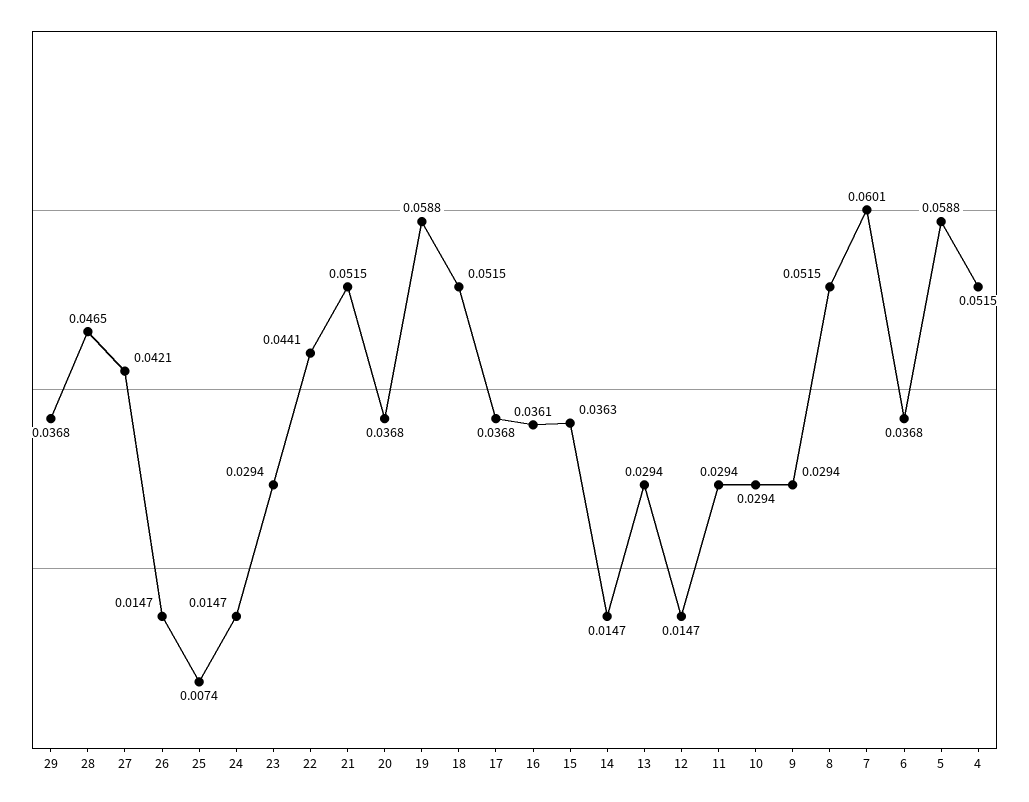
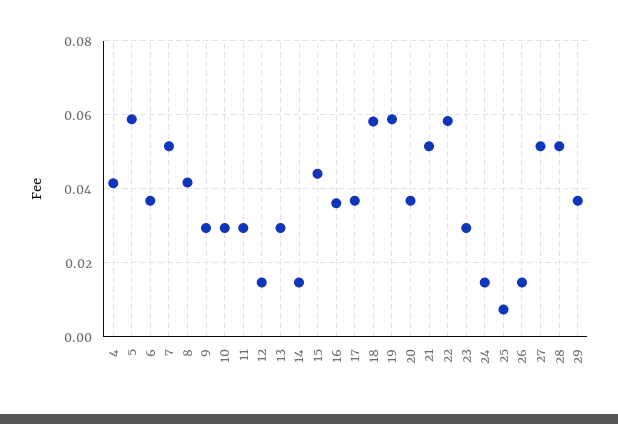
28: 0.0465 -> 0.052
27: 0.0421 -> 0.052
22: 0.0441 -> 0.058
18: 0.0515 -> 0.058
15: 0.0363 -> 0.044
8: 0.0515 -> 0.042
7: 0.0601 -> 0.052
4: 0.0515 -> 0.042

